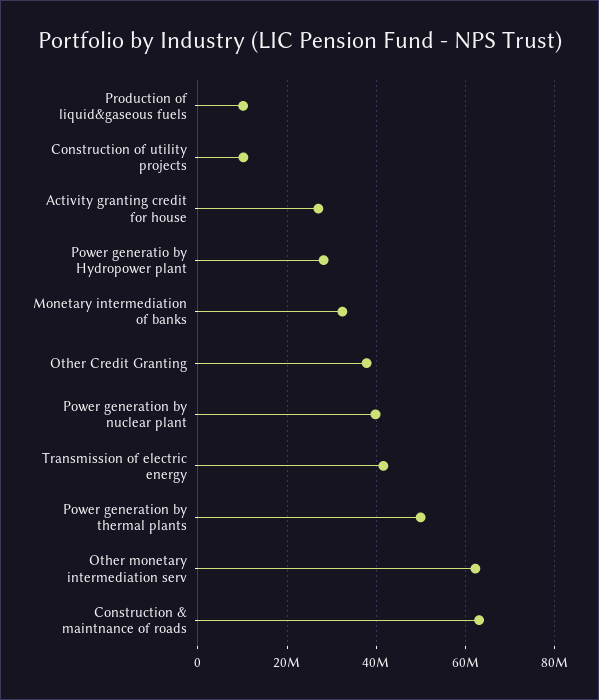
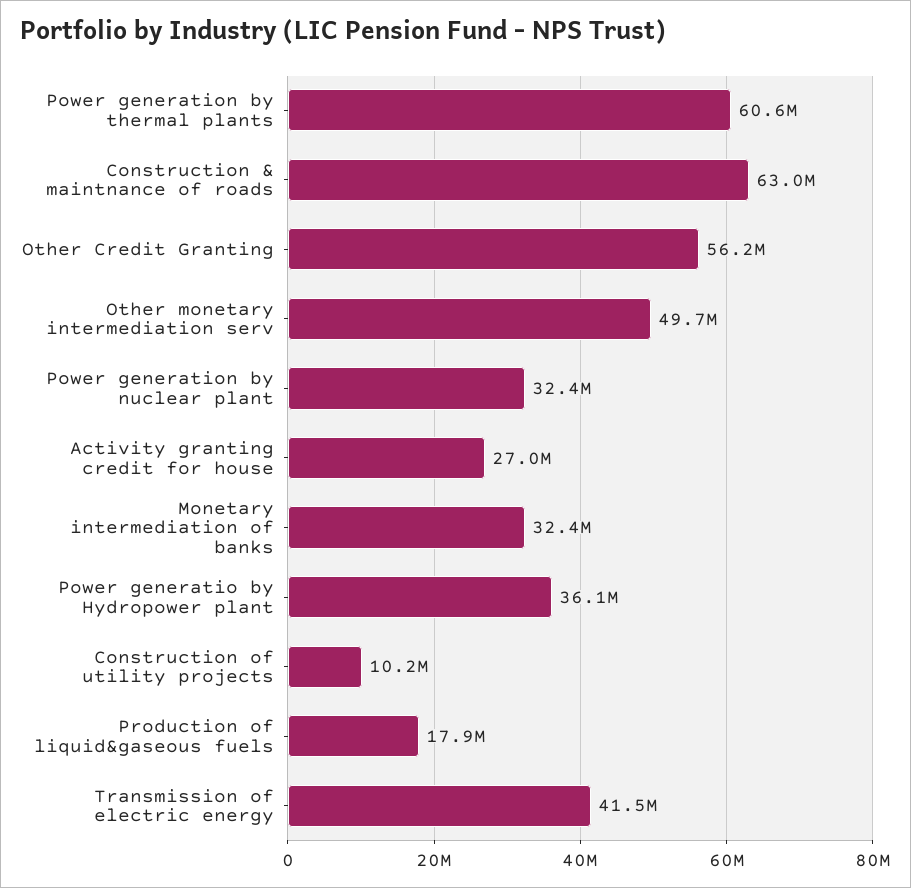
Production of liquid&gaseous fuels: 10000000 -> 17900000
Power generatio by Hydropower plant: 28000000 -> 36100000
Other Credit Granting: 38000000 -> 56200000
Power generation by nuclear plant: 40000000 -> 32400000
Power generation by thermal plants: 50000000 -> 60600000
Other monetary intermediation serv: 62000000 -> 49700000

